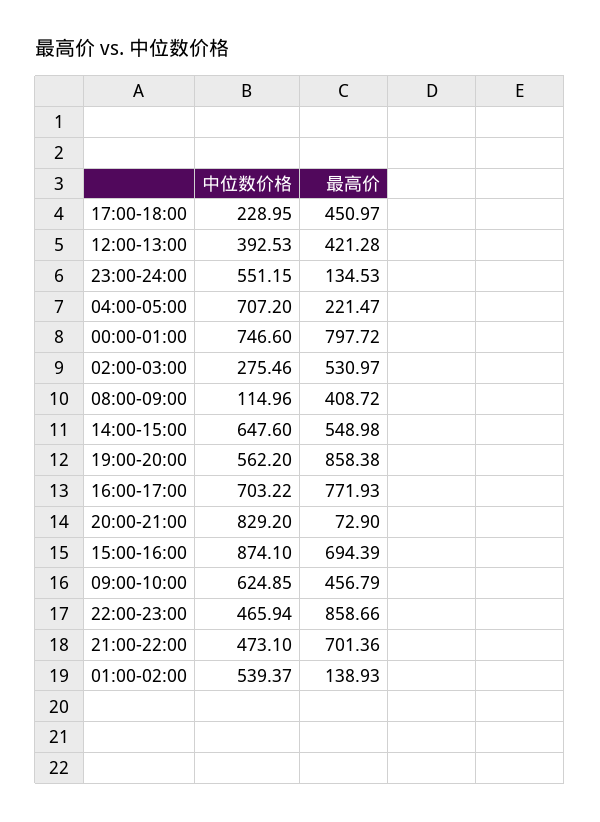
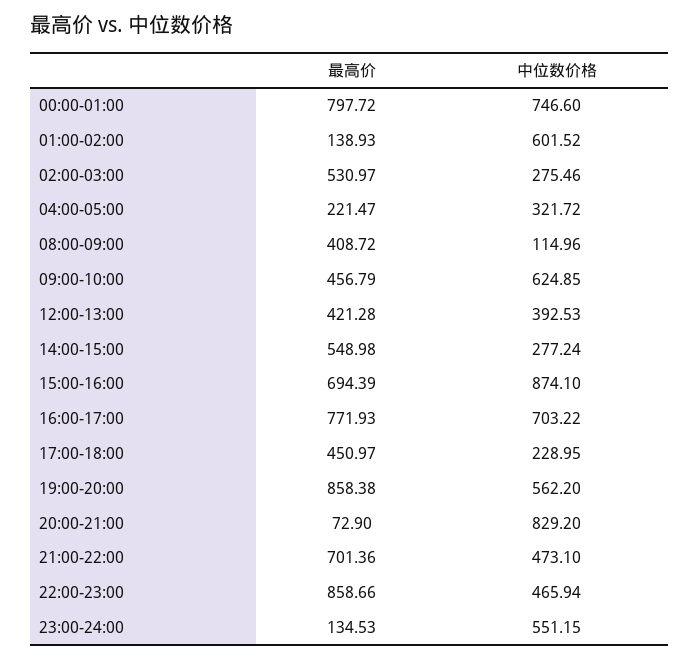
中位数价格, 04:00-05:00: 707.2 -> 321.72
中位数价格, 14:00-15:00: 647.6 -> 277.24
中位数价格, 01:00-02:00: 539.37 -> 601.52

